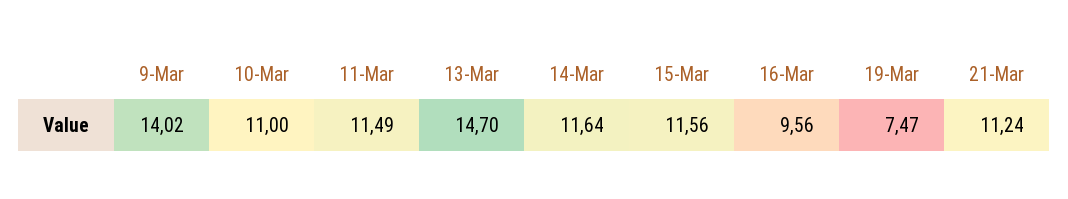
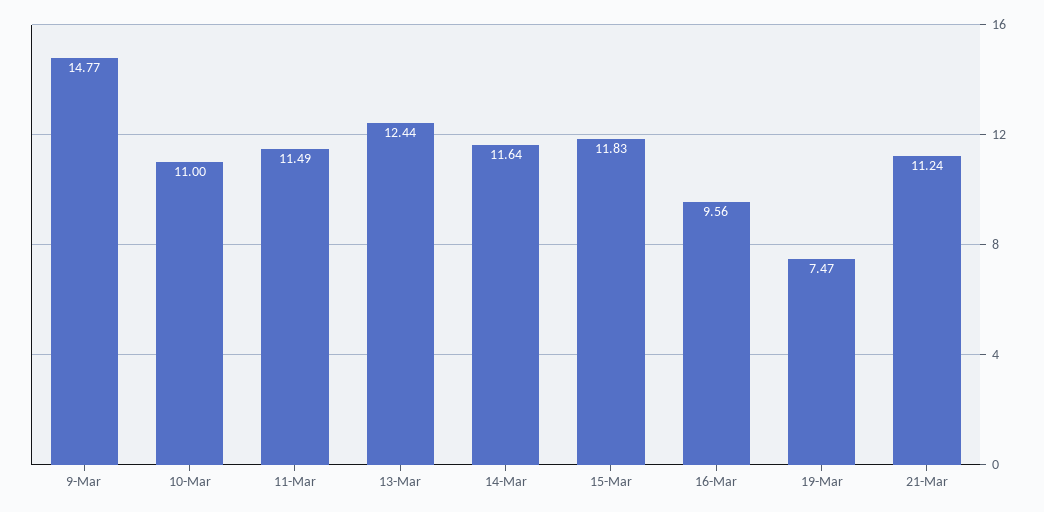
9-Mar: 14.02 -> 14.77
13-Mar: 14.7 -> 12.44
15-Mar: 11.56 -> 11.83

